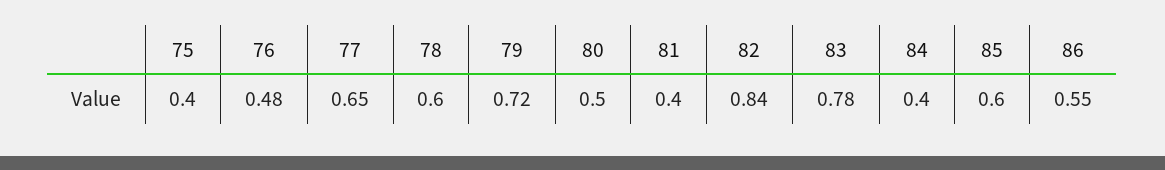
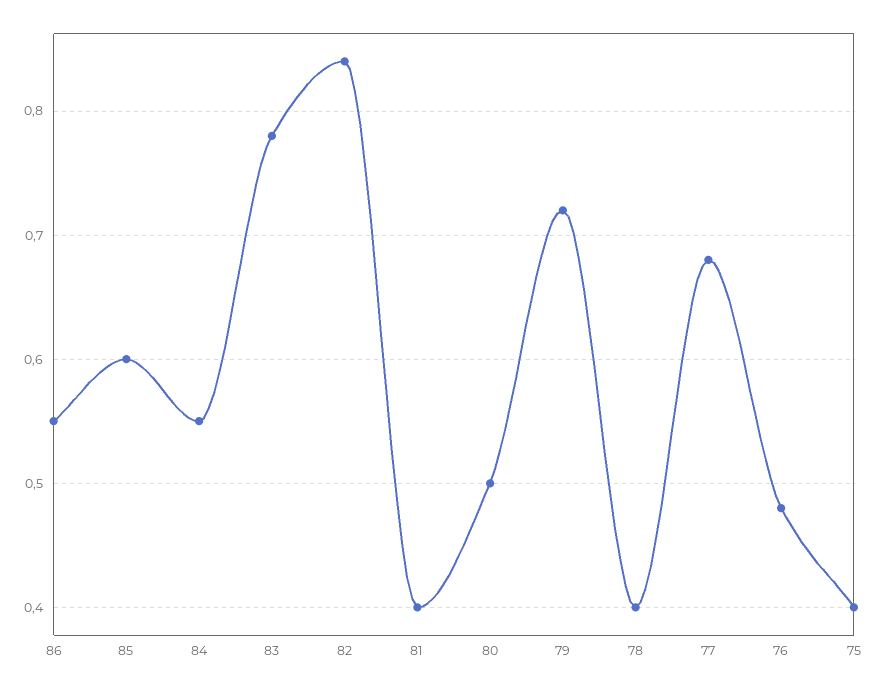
77: 0.65 -> 0.68
78: 0.6 -> 0.4
84: 0.4 -> 0.55

